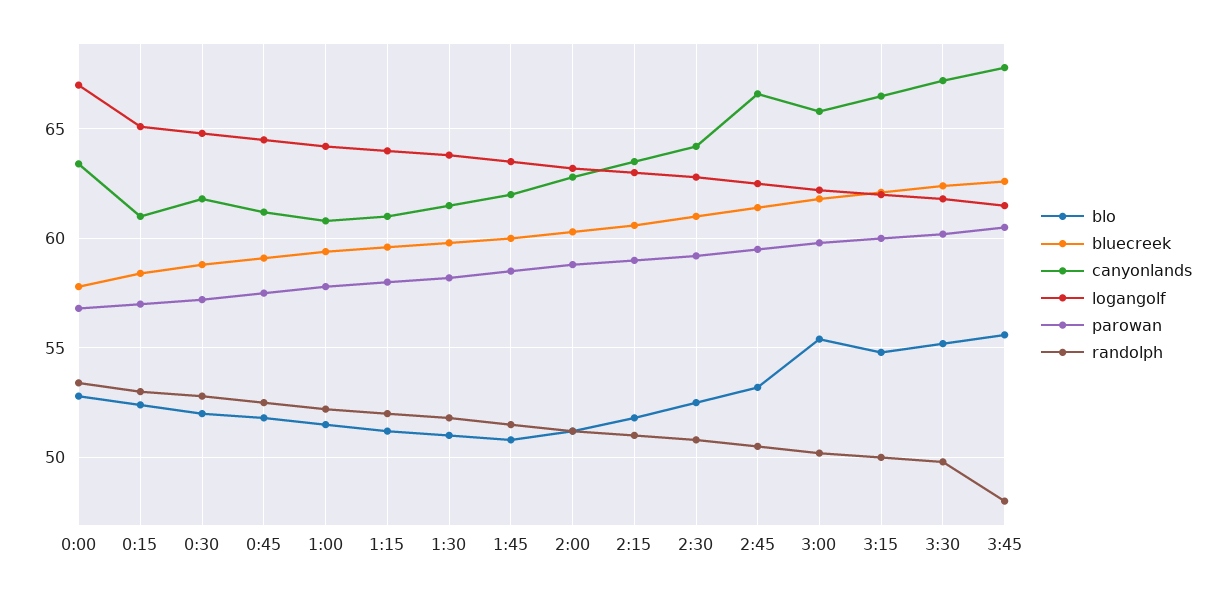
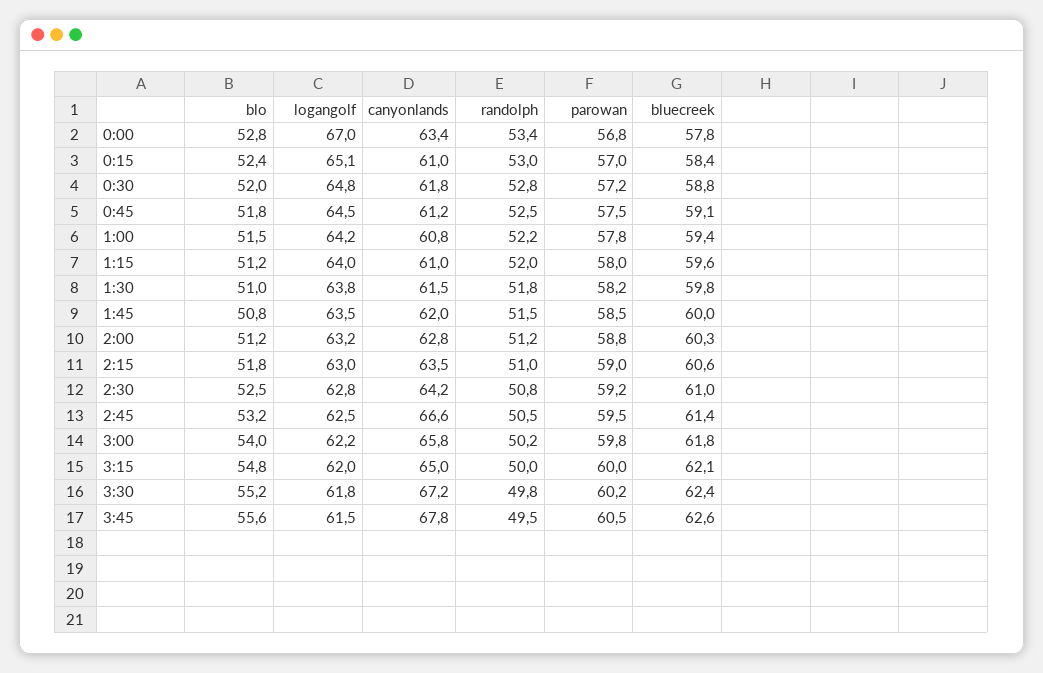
blo, 3:00: 55.5 -> 54
canyonlands, 3:15: 66.5 -> 65
randolph, 3:45: 48 -> 49.5

